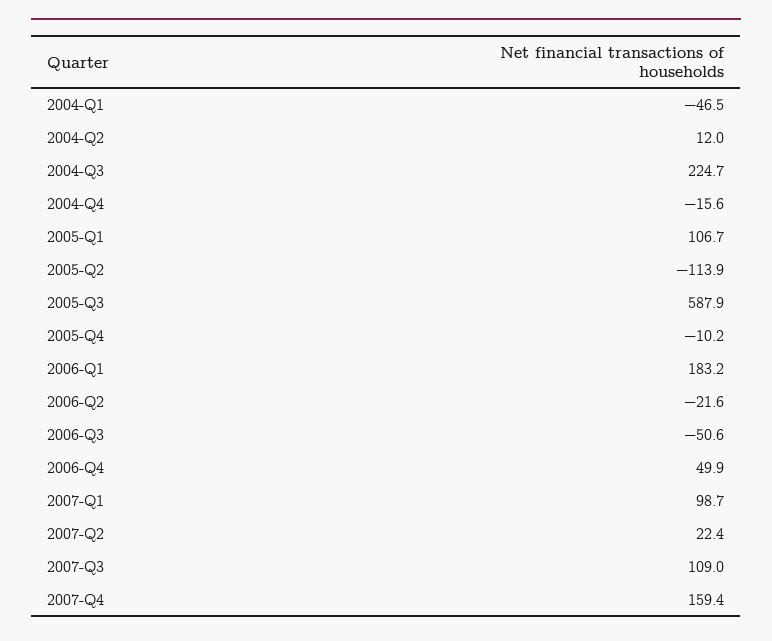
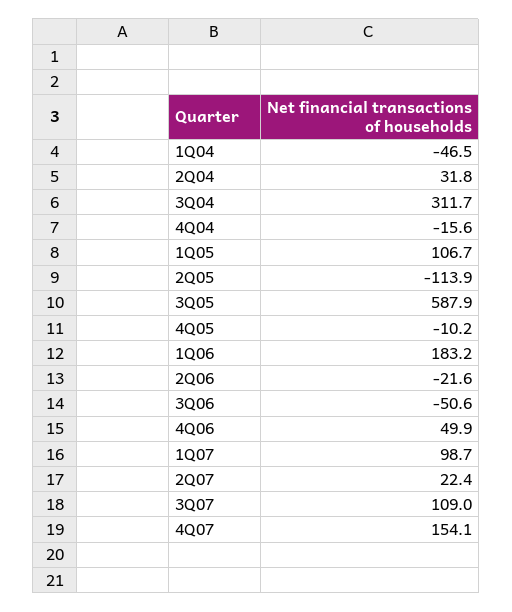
2004-Q2: 12 -> 31.8
2004-Q3: 224.7 -> 311.7
2007-Q4: 159.4 -> 154.1

